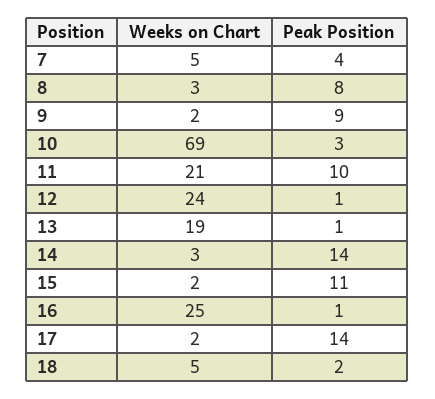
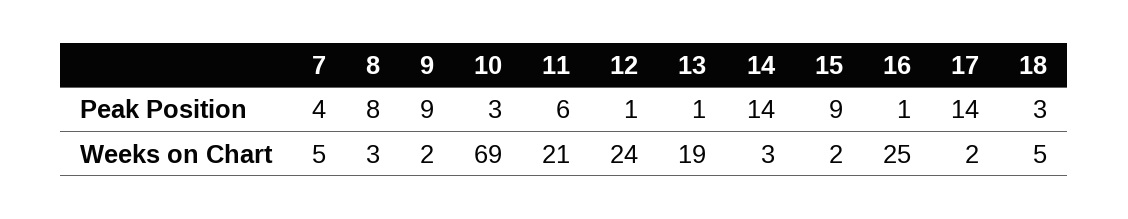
Peak Position, 11: 10 -> 6
Peak Position, 15: 11 -> 9
Peak Position, 18: 2 -> 3

